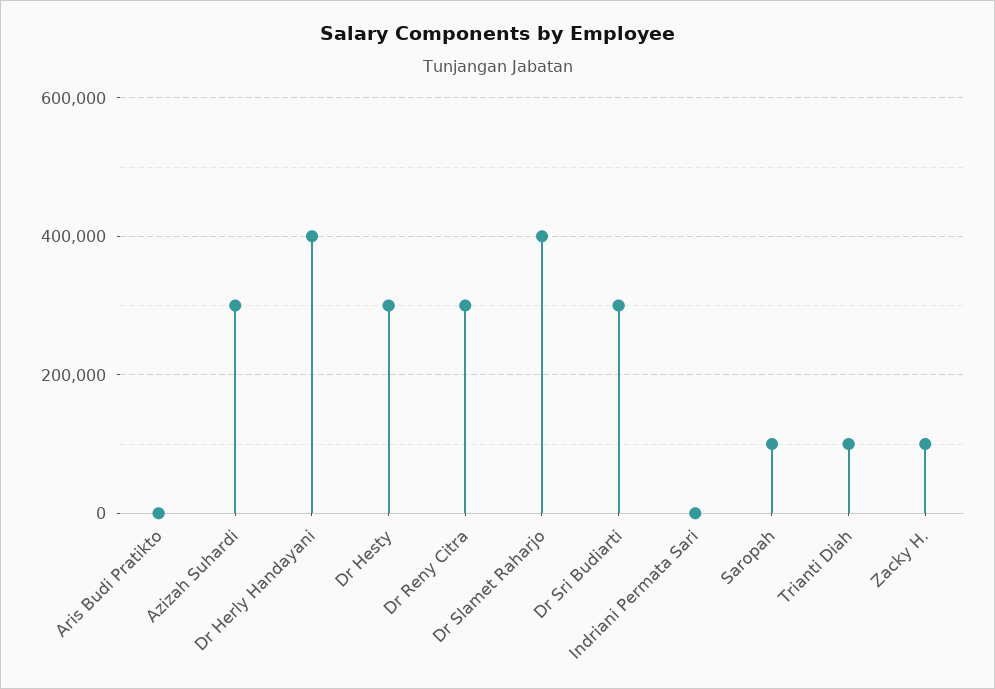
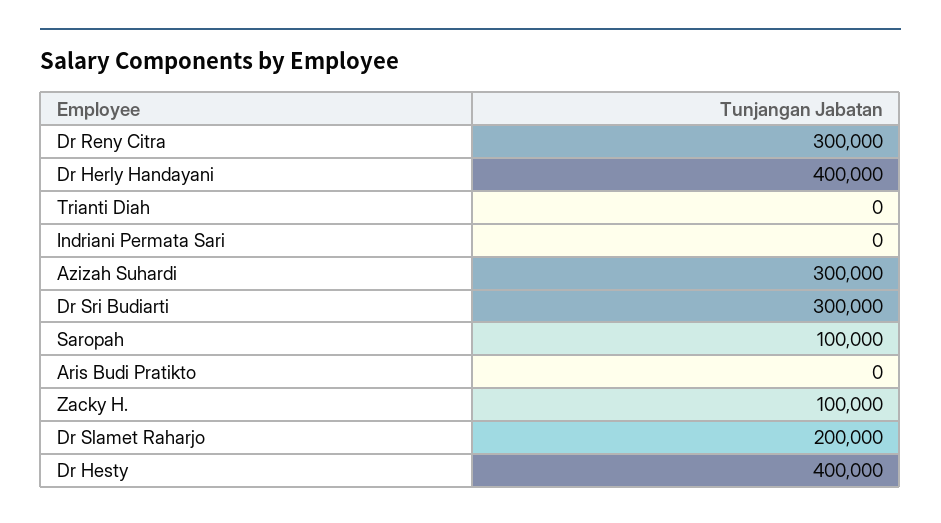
Dr Hesty: 300000 -> 400000
Dr Slamet Raharjo: 400000 -> 200000
Trianti Diah: 100000 -> 0

